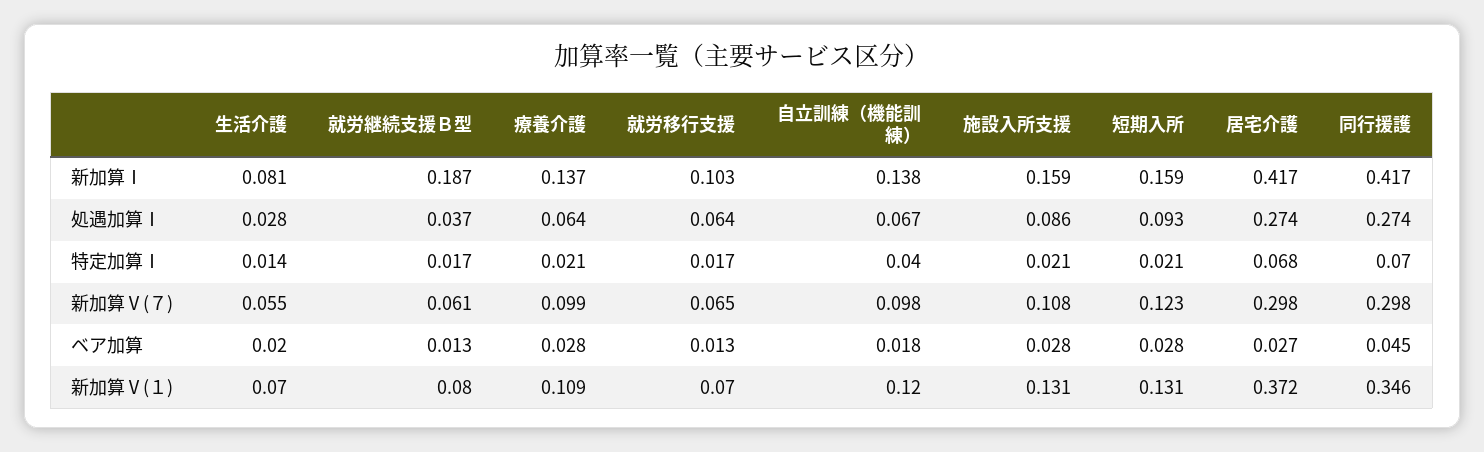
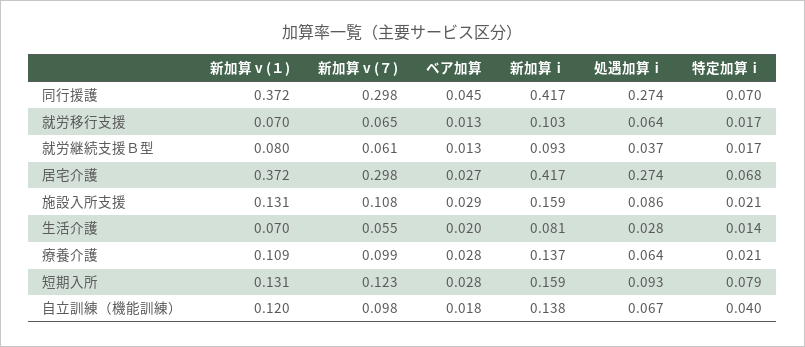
就労継続支援Ｂ型, 新加算Ⅰ: 0.187 -> 0.093
短期入所, 特定加算Ⅰ: 0.021 -> 0.079
施設入所支援, ベア加算: 0.028 -> 0.029
同行援護, 新加算Ⅴ(１): 0.346 -> 0.372

